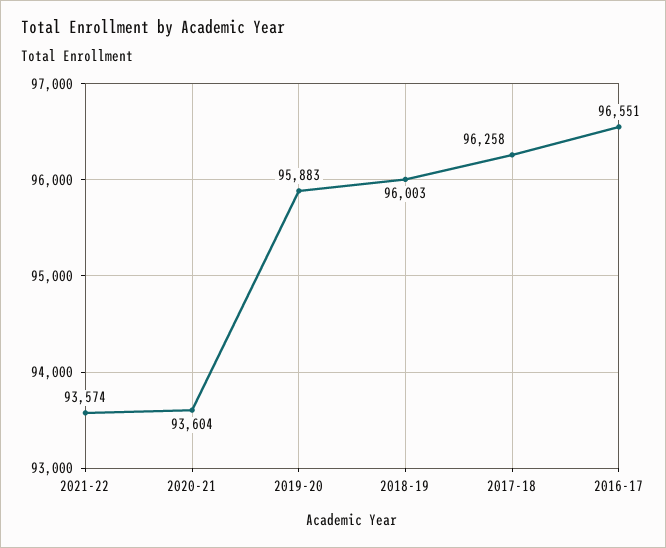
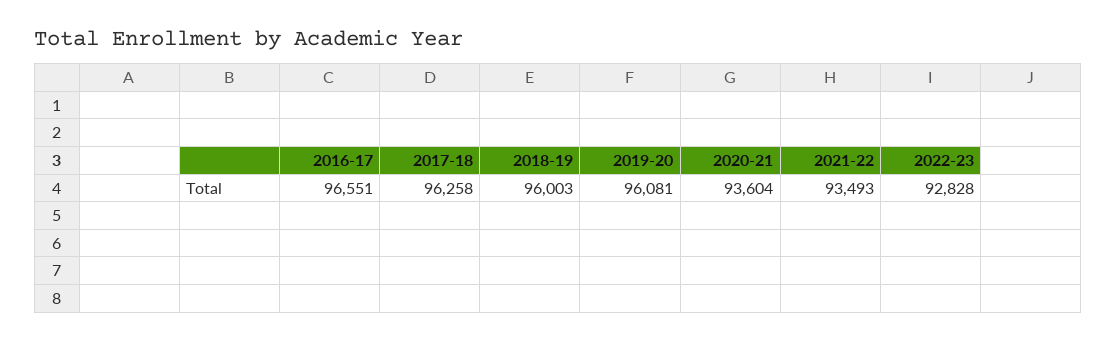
2021-22: 93574 -> 93493
2019-20: 95883 -> 96081
2022-23: none -> 92828

